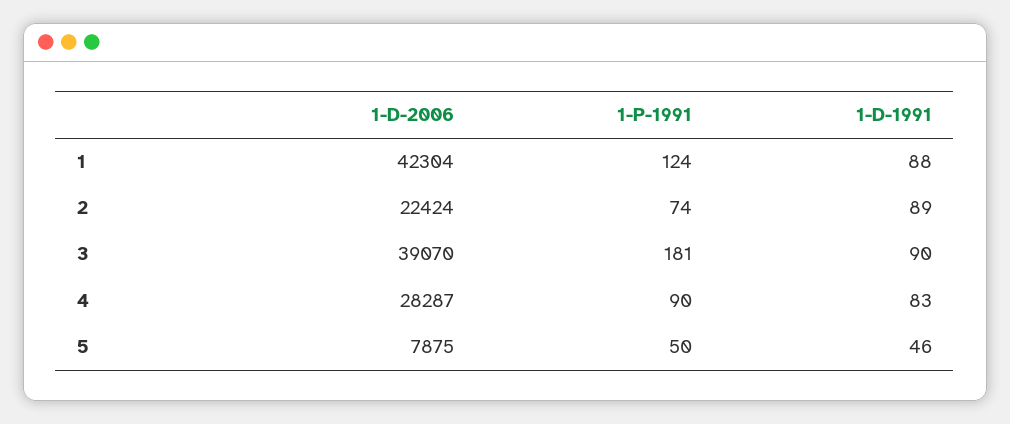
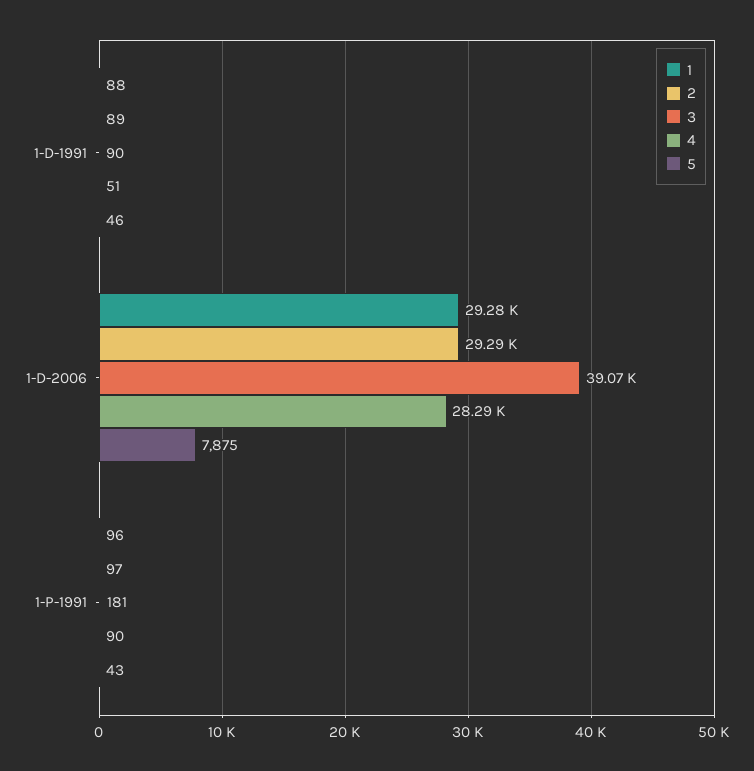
1, 1-D-2006: 42304 -> 29280
1, 1-P-1991: 124 -> 96
2, 1-D-2006: 22424 -> 29290
2, 1-P-1991: 74 -> 97
4, 1-D-1991: 83 -> 51
5, 1-P-1991: 50 -> 43

